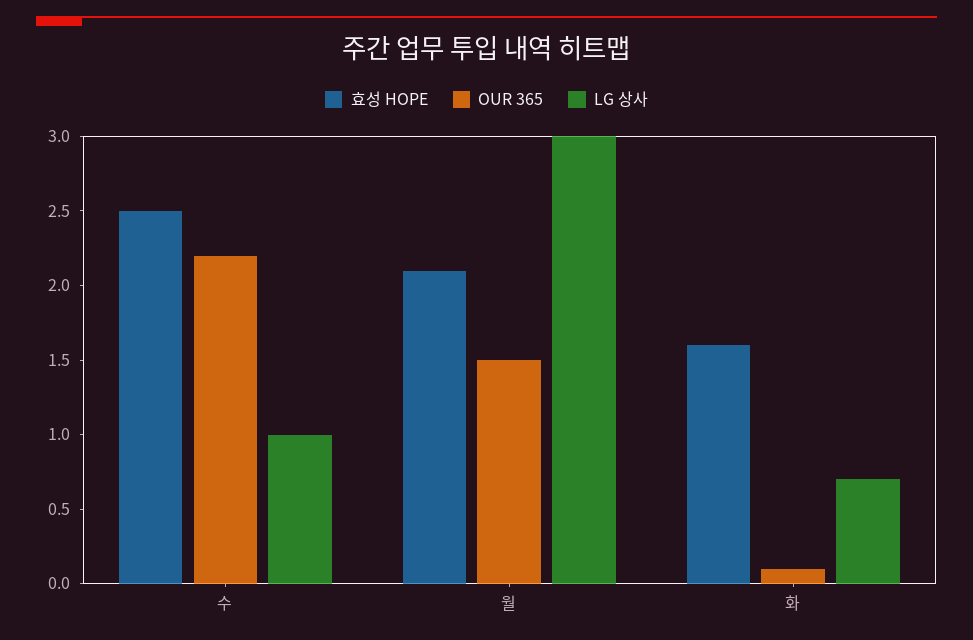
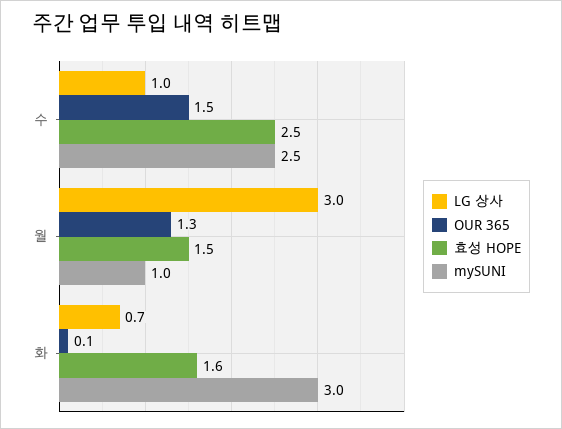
OUR 365, 수: 2.2 -> 1.5
효성 HOPE, 월: 2.1 -> 1.5
OUR 365, 월: 1.5 -> 1.3
mySUNI, 수: none -> 2.5
mySUNI, 월: none -> 1
mySUNI, 화: none -> 3

